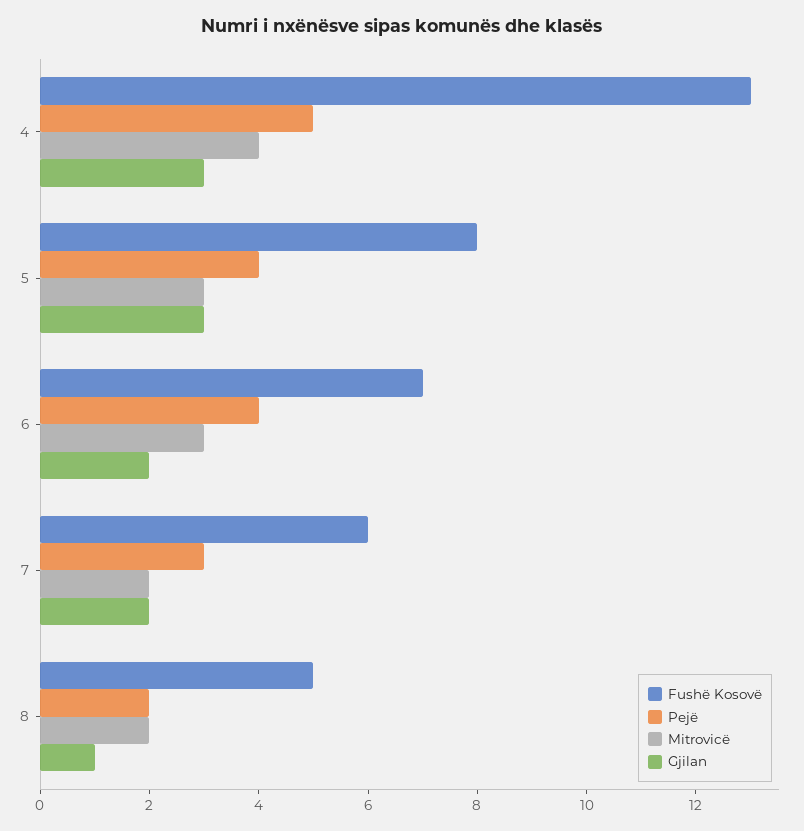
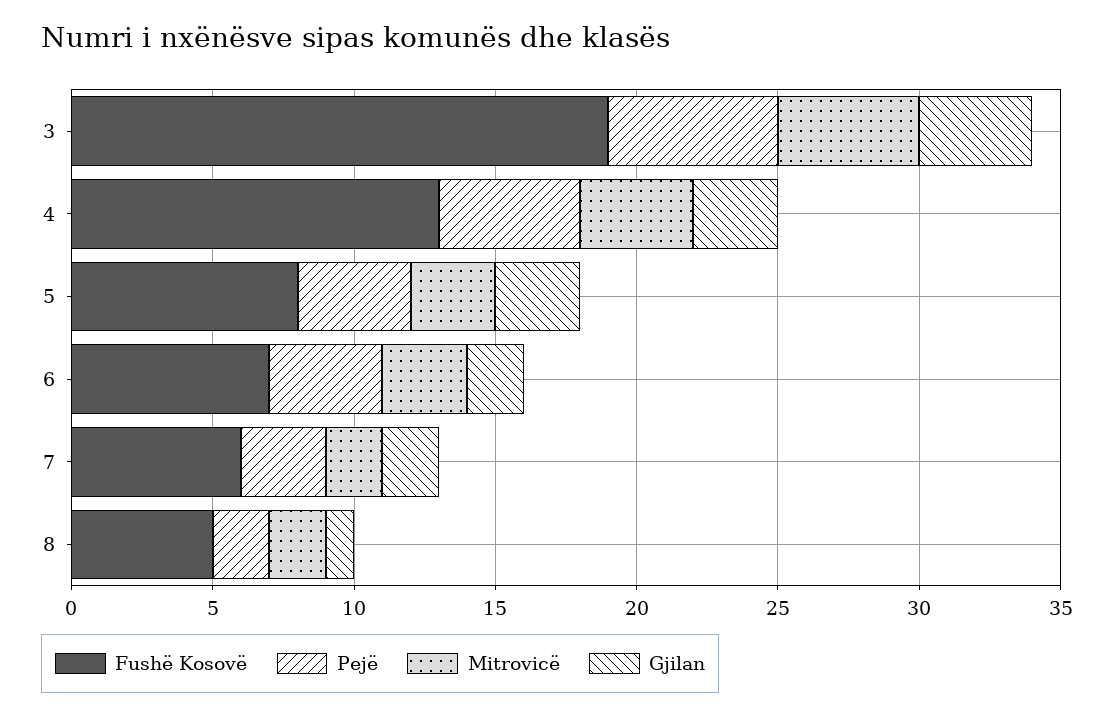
Fushë Kosovë, 3: none -> 19
Pejë, 3: none -> 6
Mitrovicë, 3: none -> 5
Gjilan, 3: none -> 4

